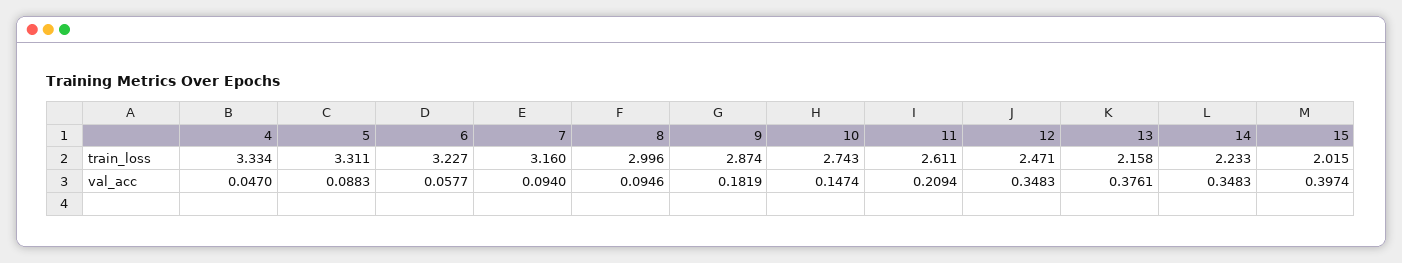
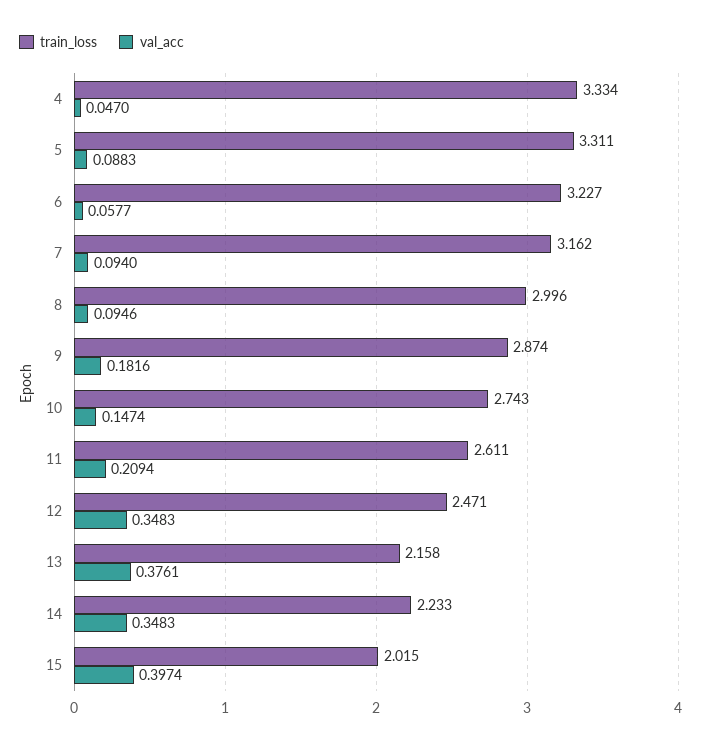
train_loss, 7: 3.16 -> 3.162
val_acc, 9: 0.1819 -> 0.1816

